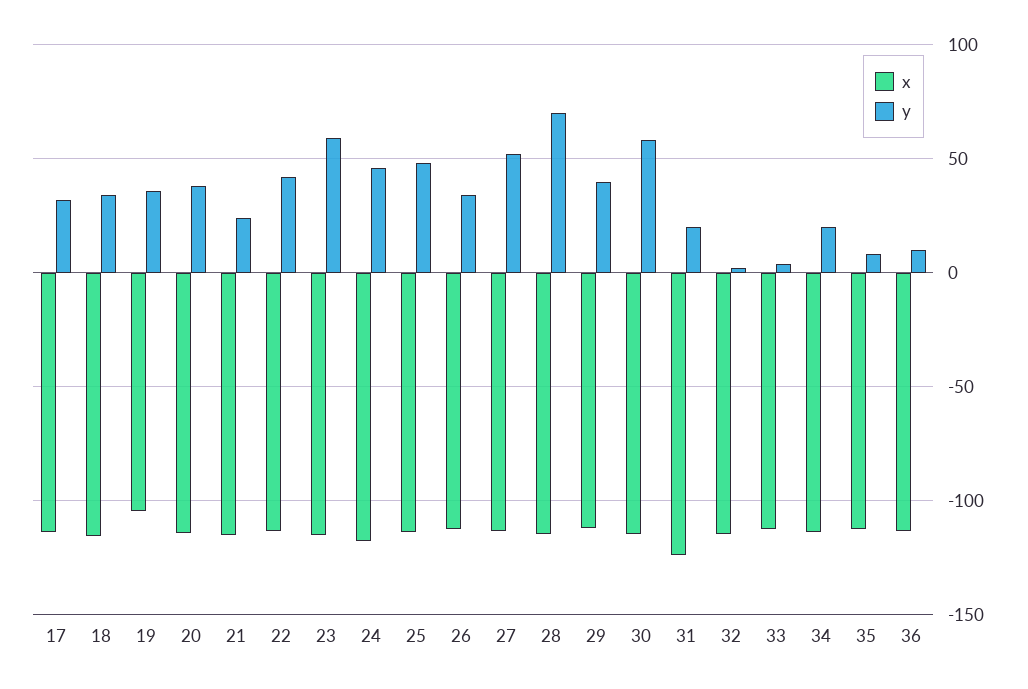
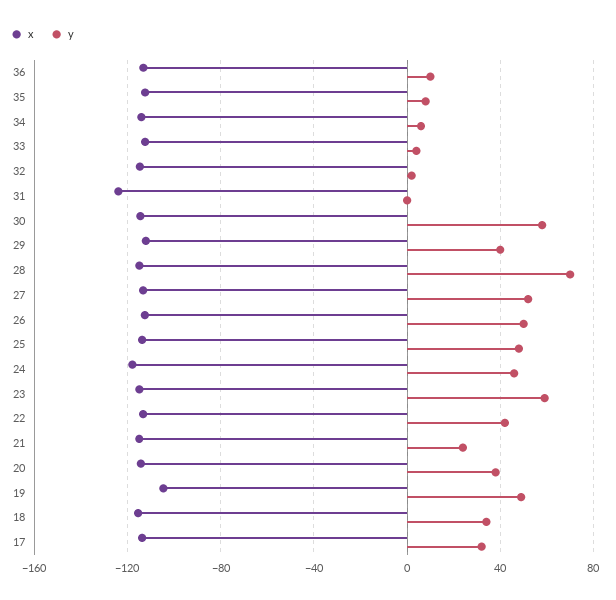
y, 19: 35 -> 50
y, 26: 35 -> 50
y, 31: 20 -> 0
y, 34: 20 -> 5

